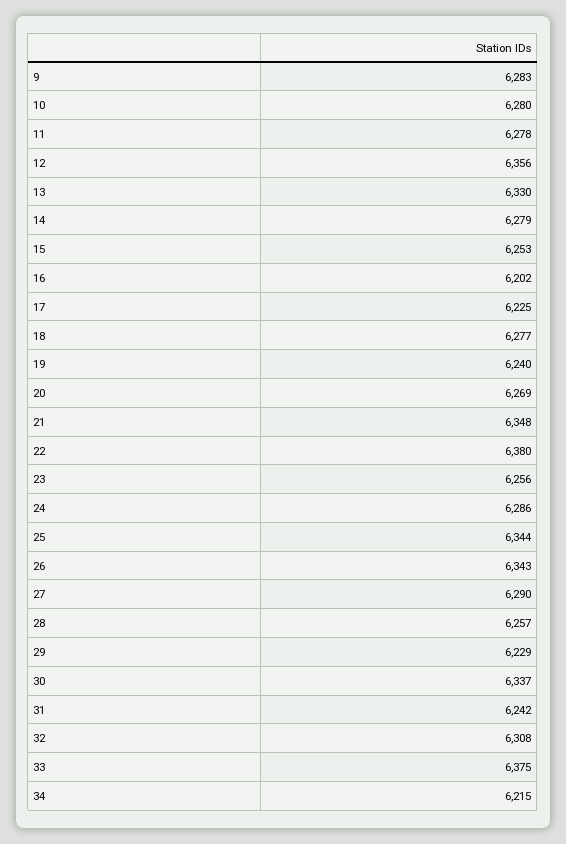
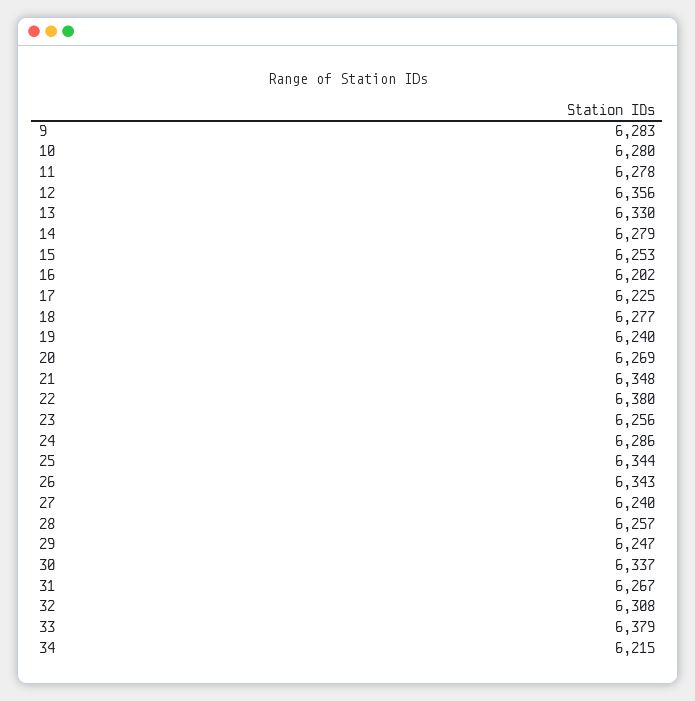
27: 6290 -> 6240
29: 6229 -> 6247
31: 6242 -> 6267
33: 6375 -> 6379

